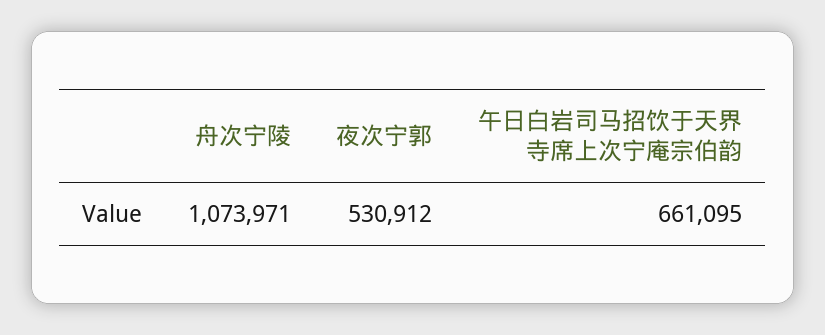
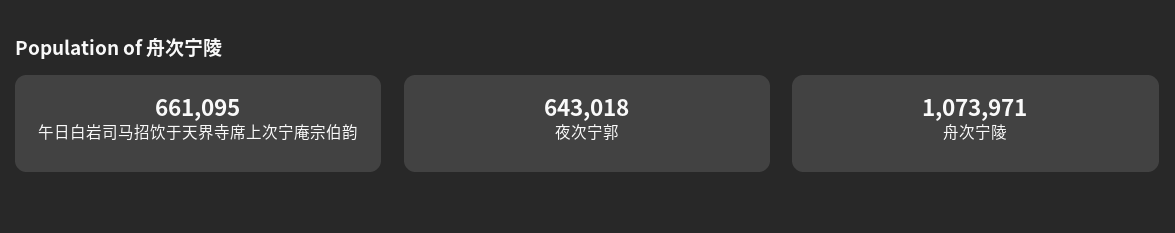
夜次宁郭: 530912 -> 643018

